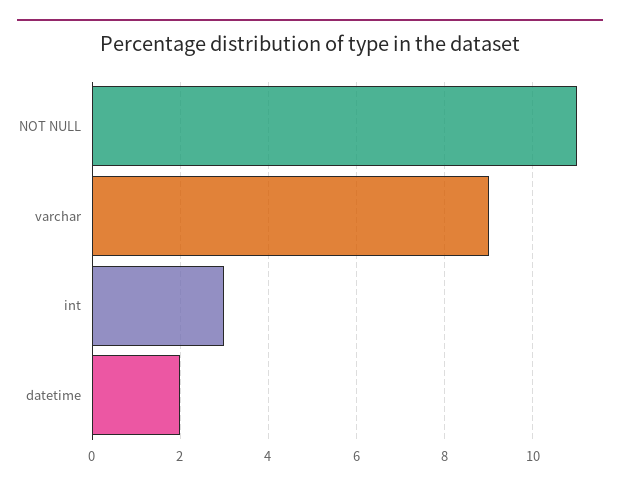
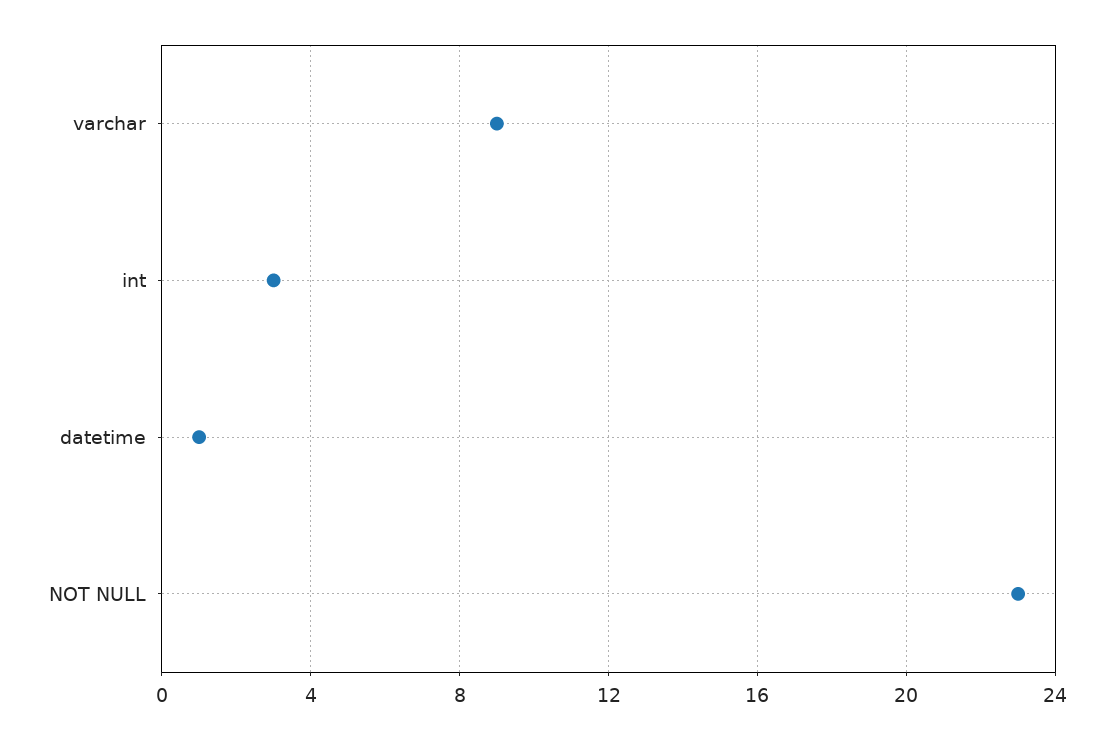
NOT NULL: 11 -> 23
datetime: 2 -> 1

